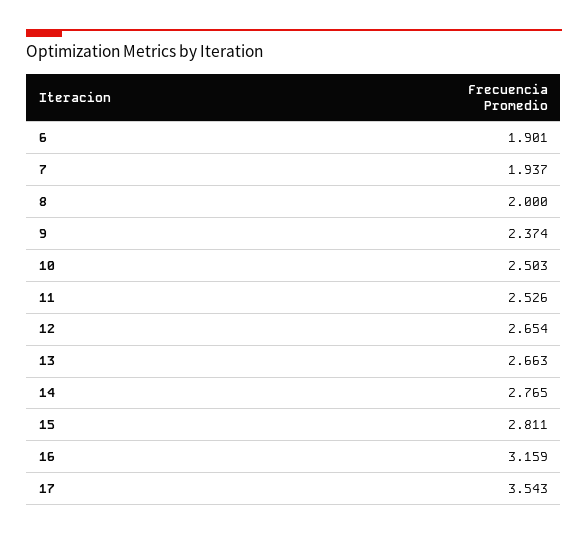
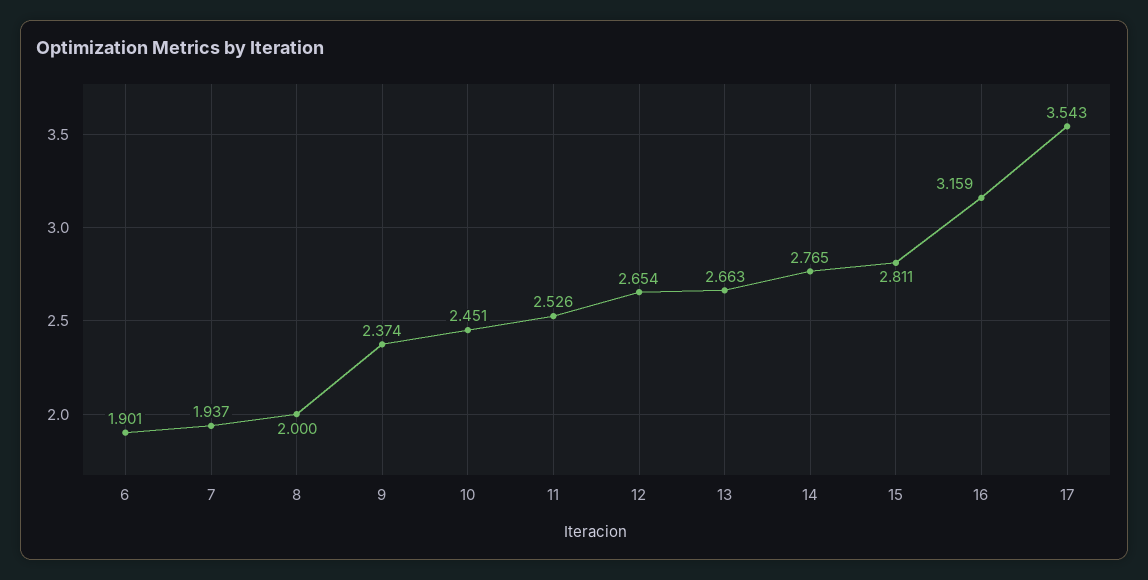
10: 2.503 -> 2.451

